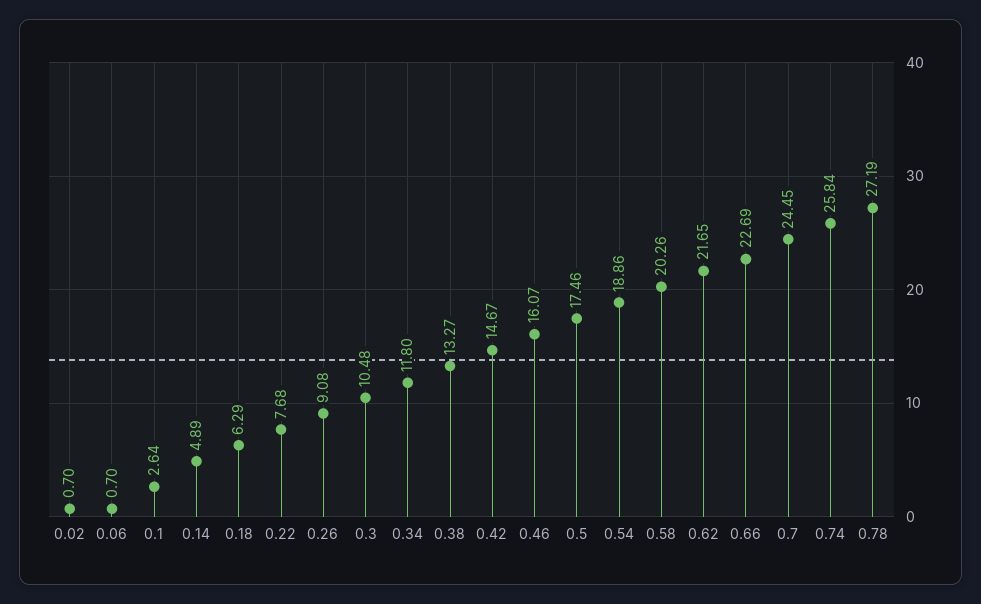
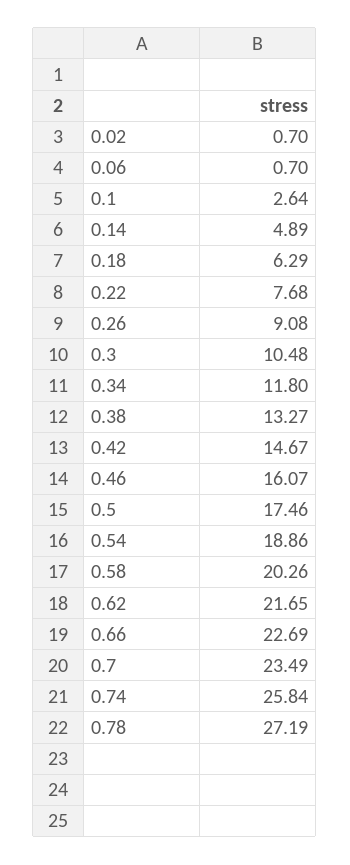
0.7: 24.45 -> 23.49

